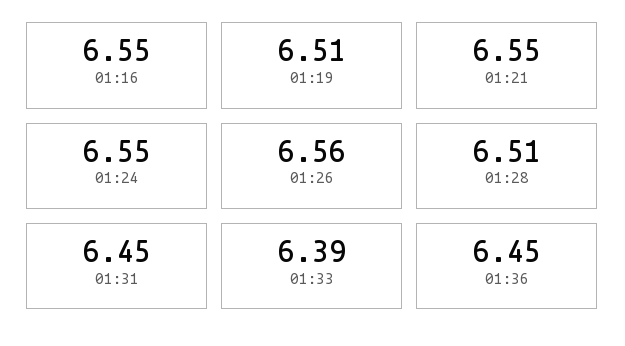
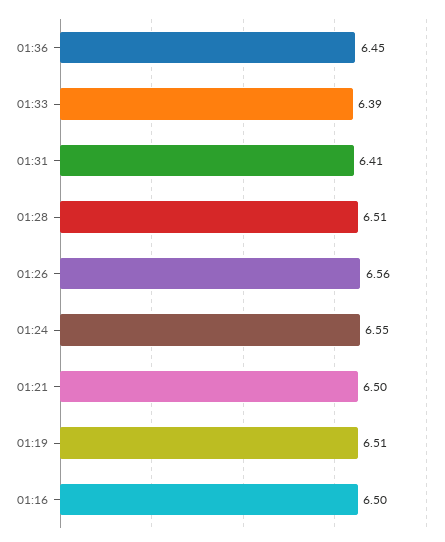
01:16: 6.55 -> 6.5
01:21: 6.55 -> 6.5
01:31: 6.45 -> 6.41

